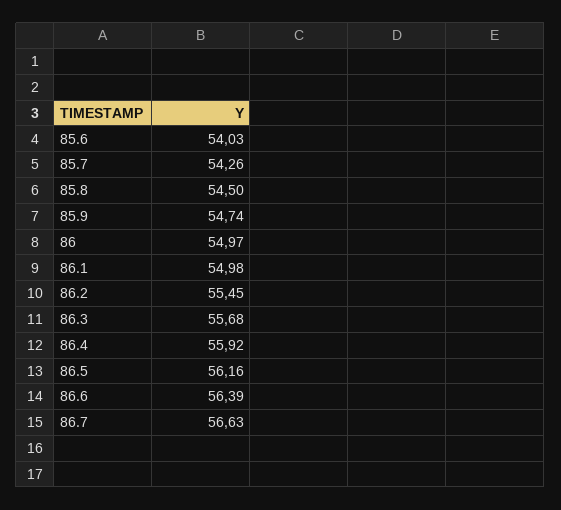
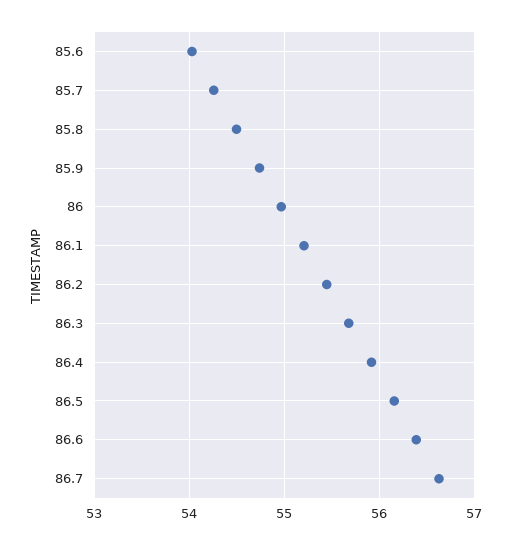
86.1: 54.98 -> 55.2

